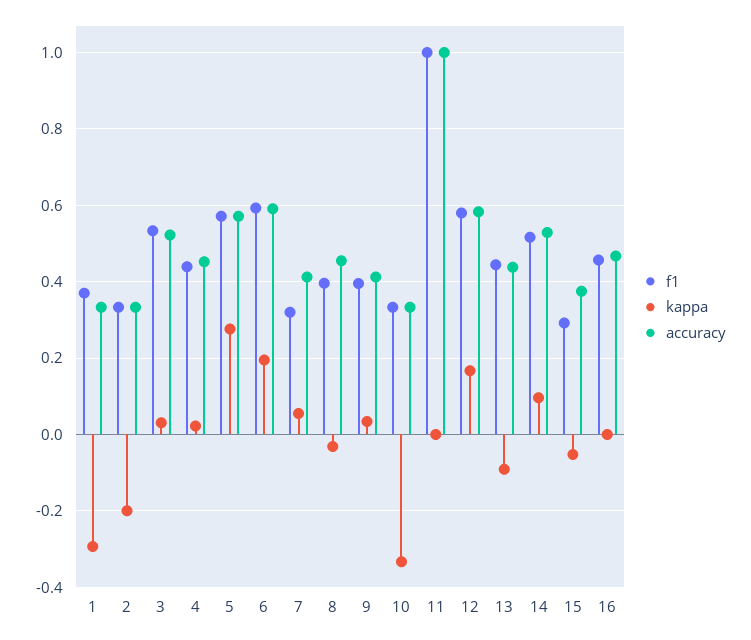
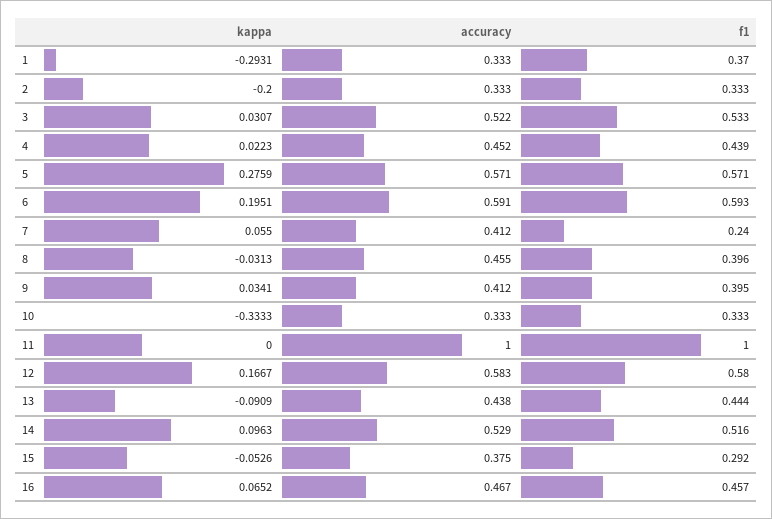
f1, 7: 0.32 -> 0.24
kappa, 16: 0 -> 0.0652

